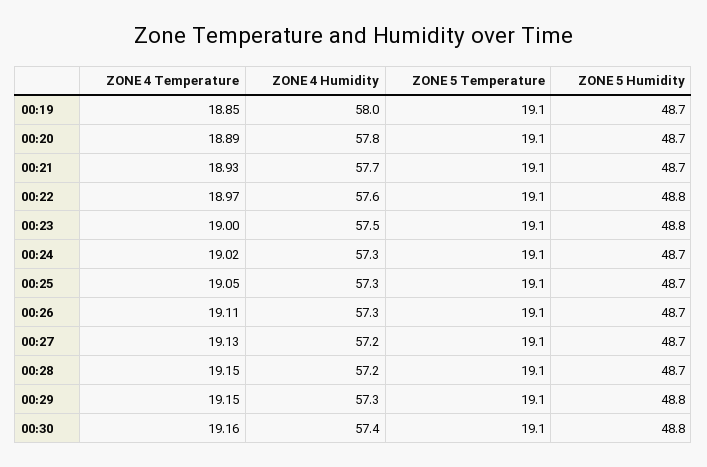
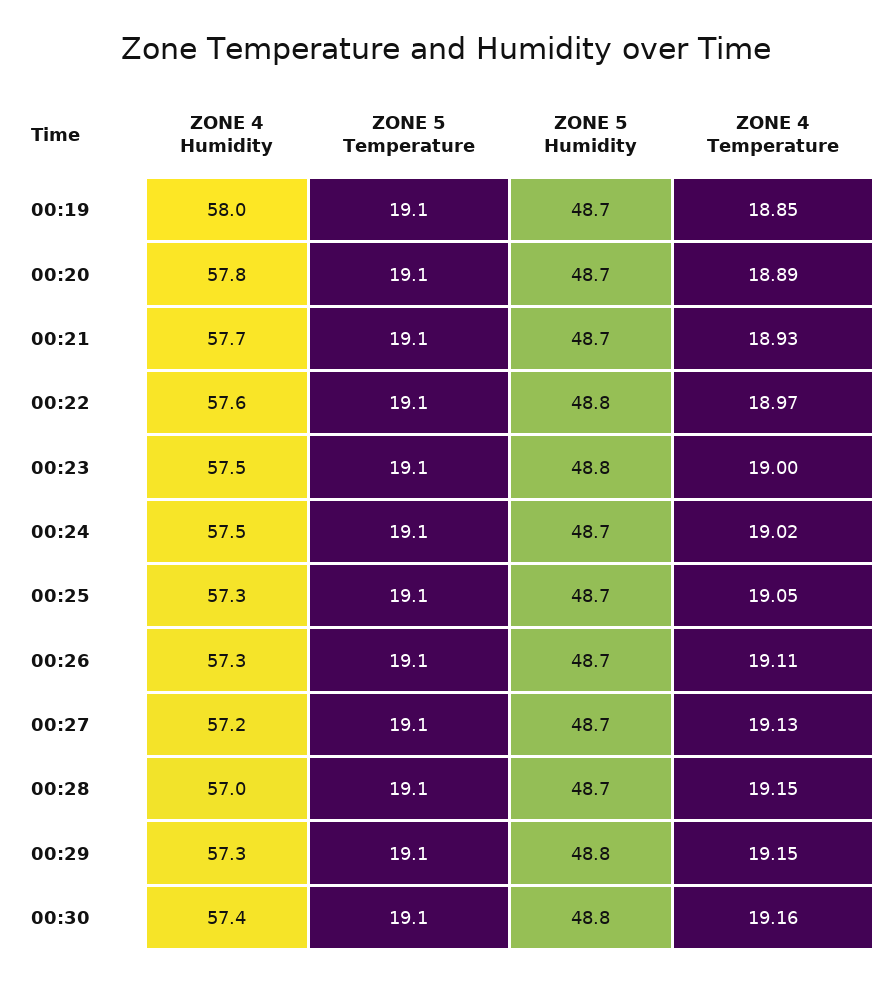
ZONE 4 Humidity, 00:24: 57.3 -> 57.5
ZONE 4 Humidity, 00:28: 57.2 -> 57

